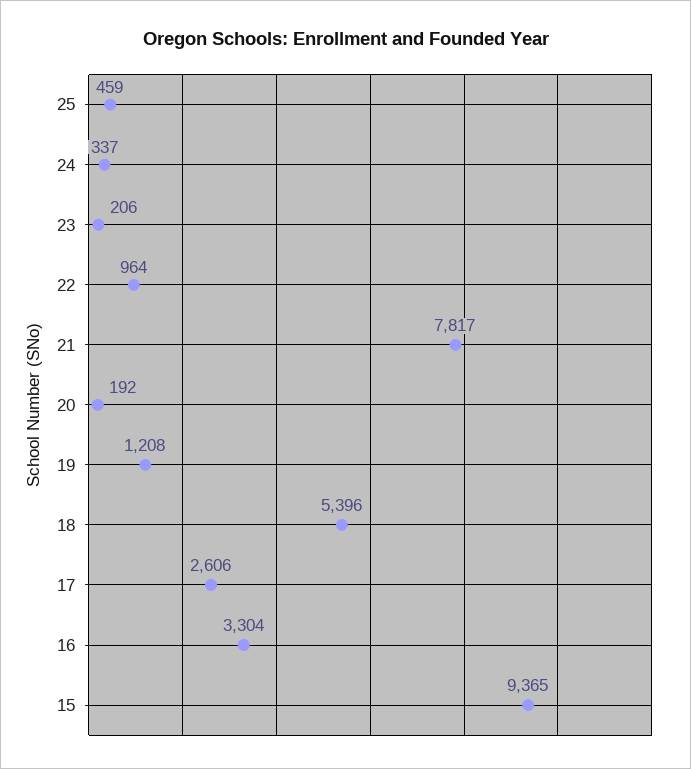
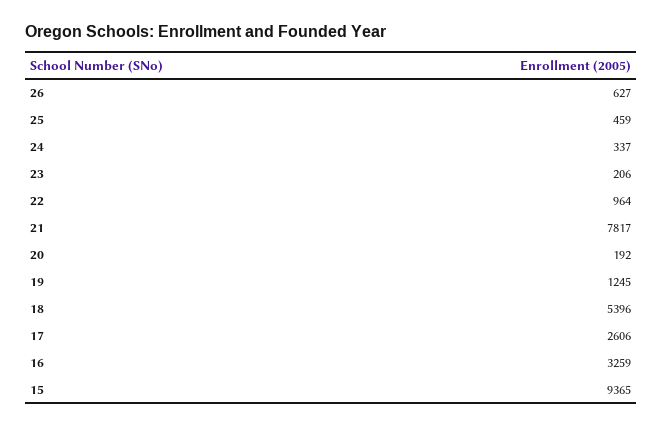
19: 1208 -> 1245
16: 3304 -> 3259
26: none -> 627

